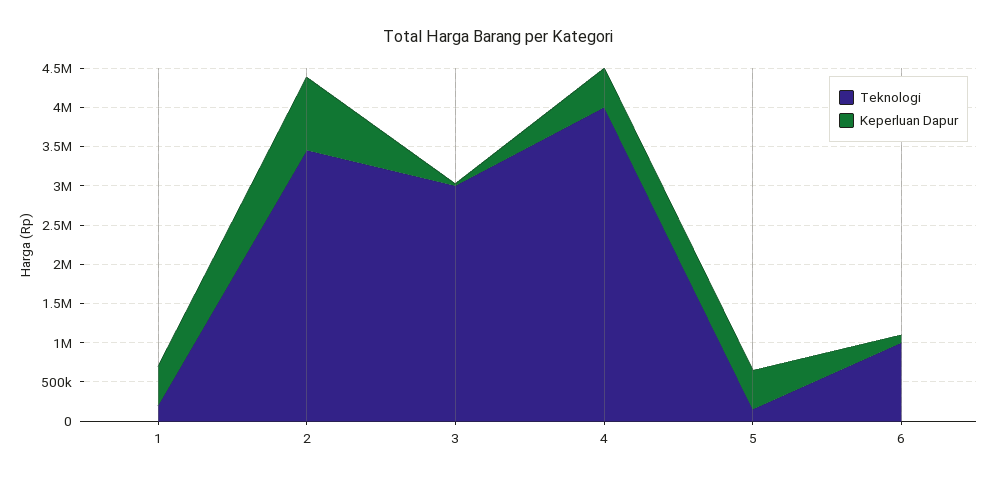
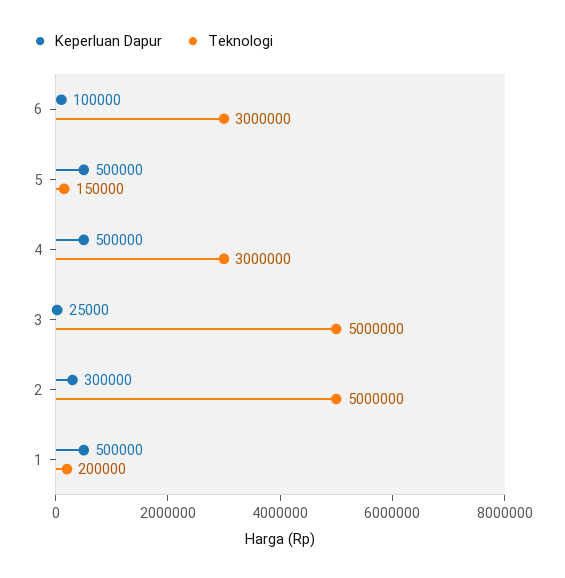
Teknologi, 2: 3500000 -> 5000000
Keperluan Dapur, 2: 1000000 -> 300000
Teknologi, 3: 3000000 -> 5000000
Teknologi, 4: 4000000 -> 3000000
Teknologi, 6: 1000000 -> 3000000

